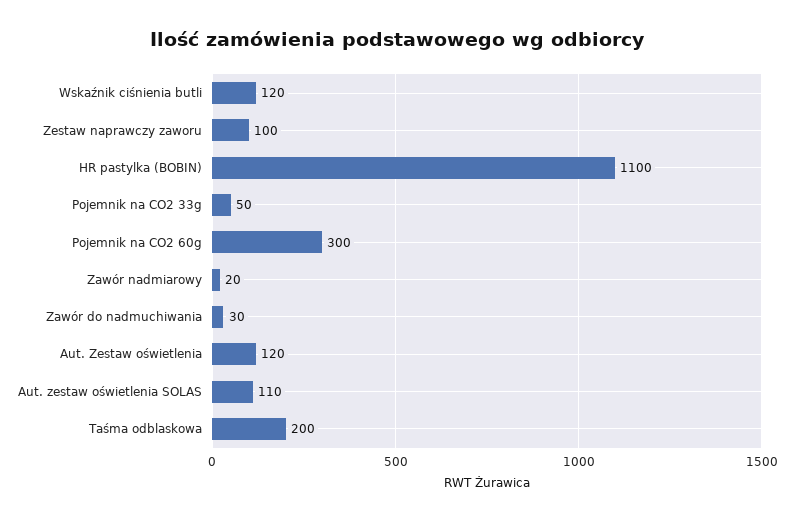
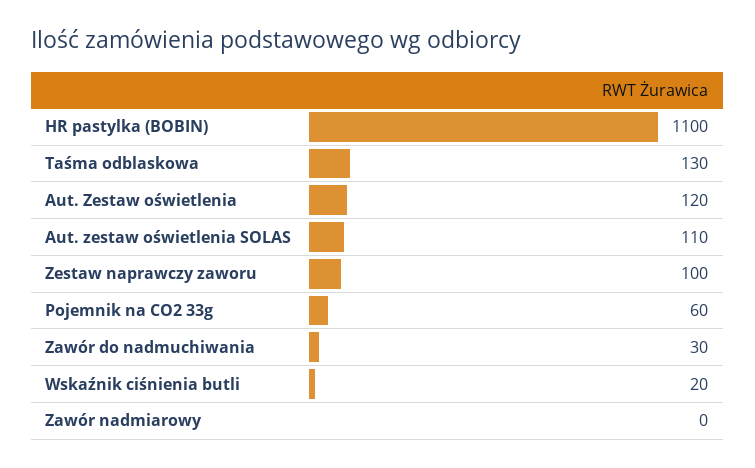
Wskaźnik ciśnienia butli: 120 -> 20
Pojemnik na CO2 33g: 50 -> 60
Pojemnik na CO2 60g: 300 -> none
Zawór nadmiarowy: 20 -> 0
Taśma odblaskowa: 200 -> 130

